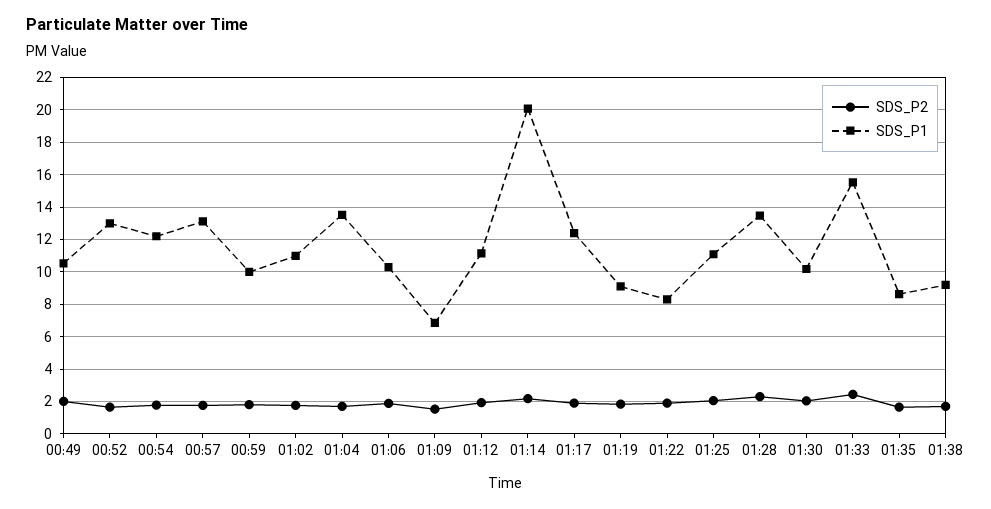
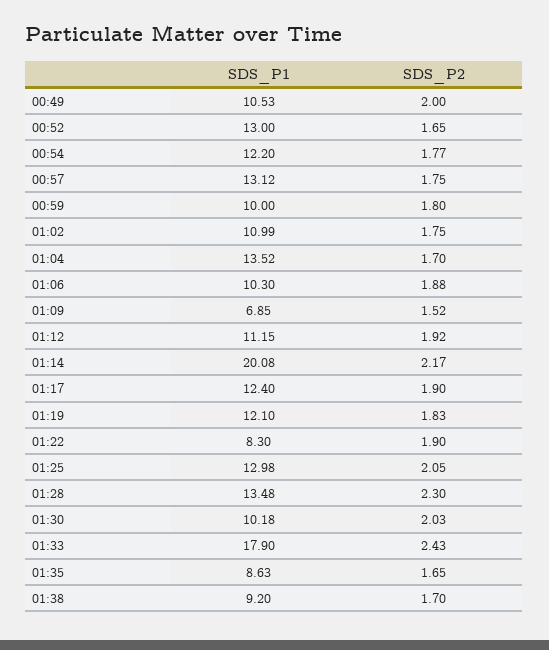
SDS_P1, 01:19: 9 -> 12.1
SDS_P1, 01:25: 11 -> 12.98
SDS_P1, 01:33: 15.5 -> 17.9

